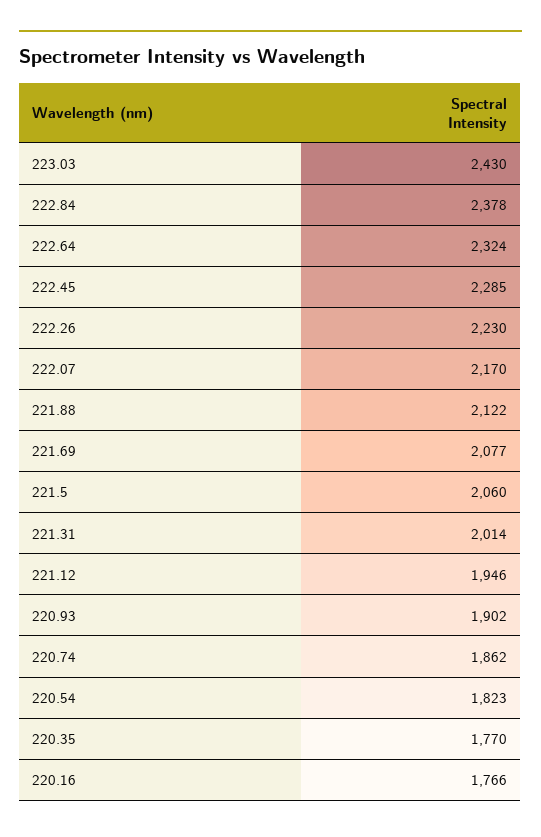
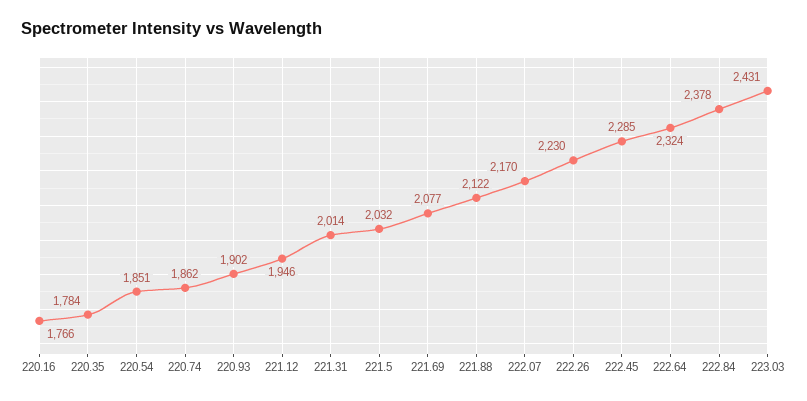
223.03: 2430 -> 2431
221.5: 2060 -> 2032
220.54: 1823 -> 1851
220.35: 1770 -> 1784

